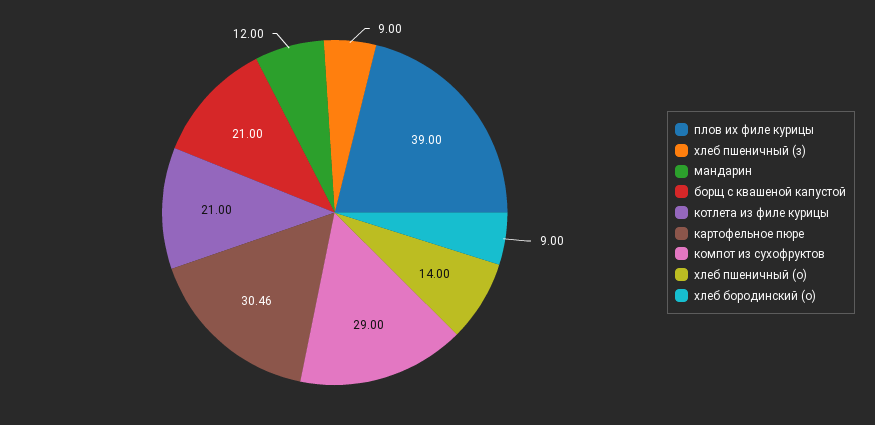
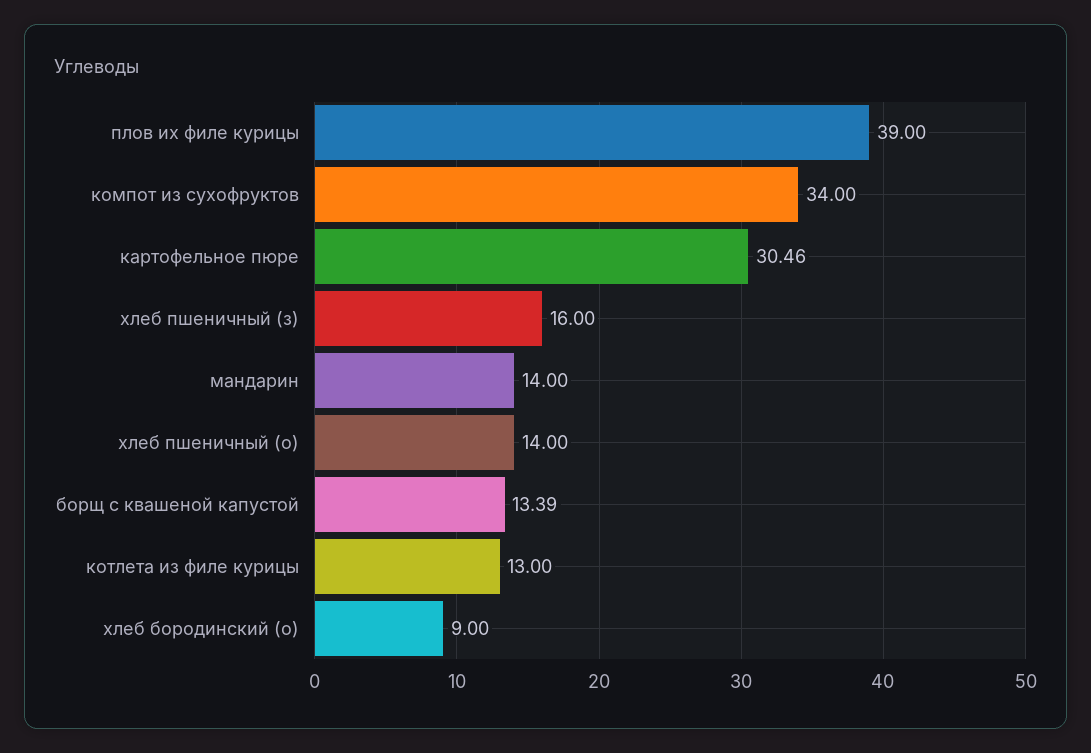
хлеб пшеничный (з): 9 -> 16
мандарин: 12 -> 14
борщ с квашеной капустой: 21 -> 13.39
котлета из филе курицы: 21 -> 13
компот из сухофруктов: 29 -> 34

